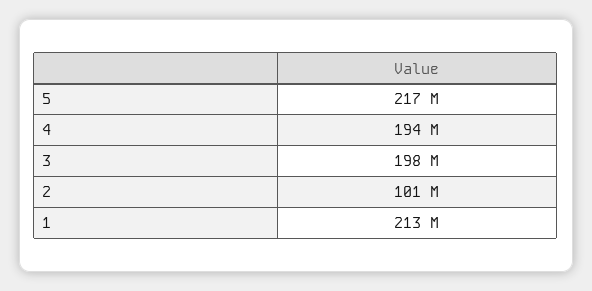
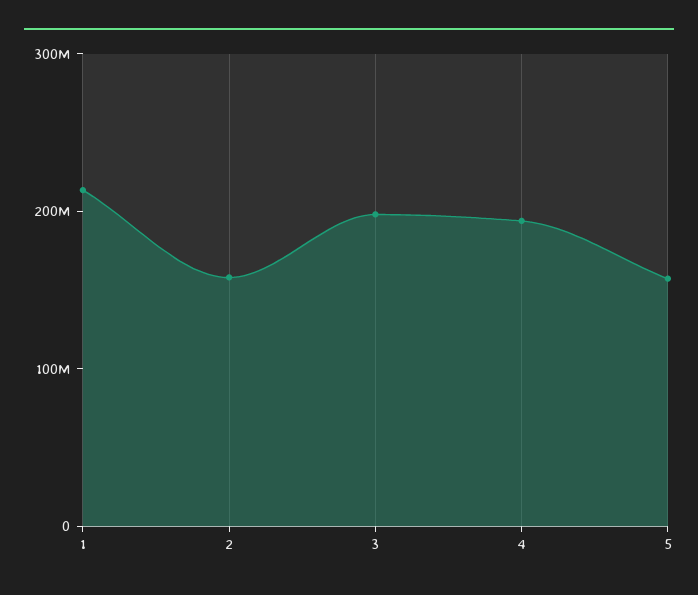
5: 217000000 -> 160000000
2: 101000000 -> 160000000

